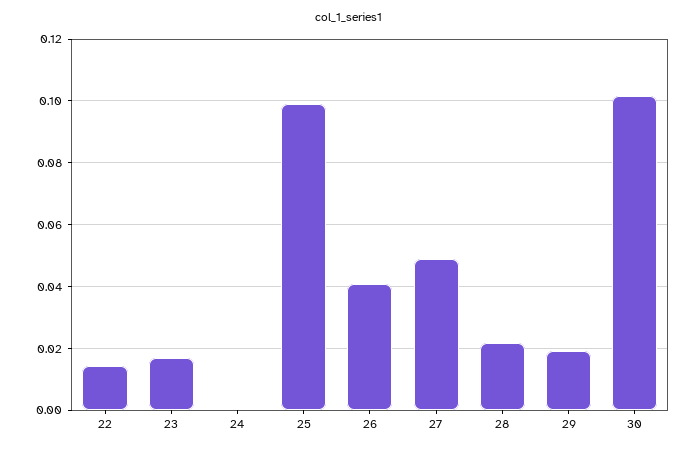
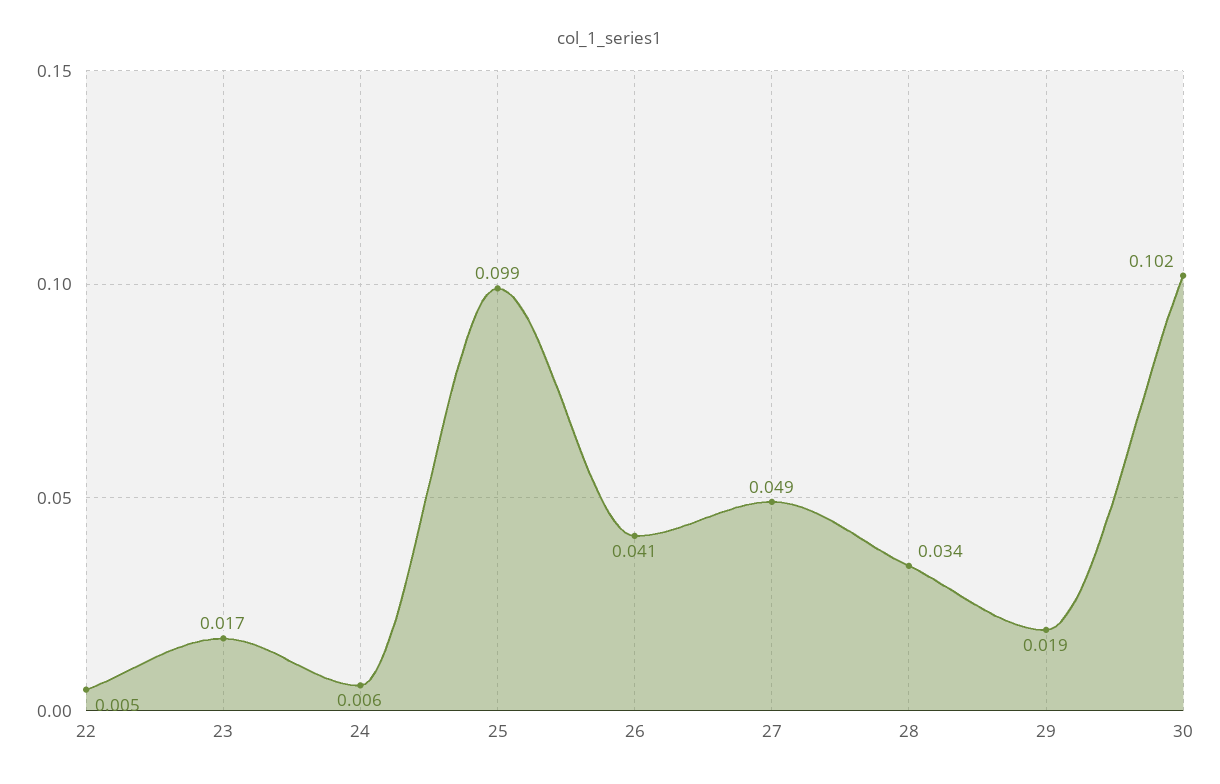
22: 0.014 -> 0.005
24: 0 -> 0.006
28: 0.022 -> 0.034

